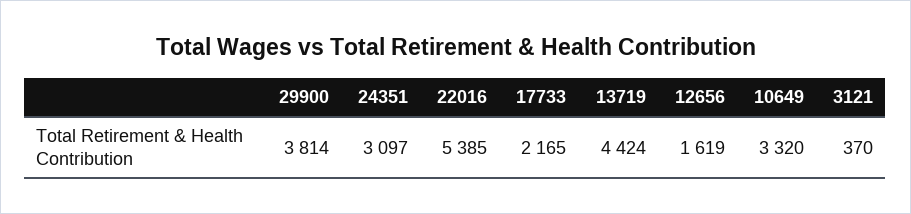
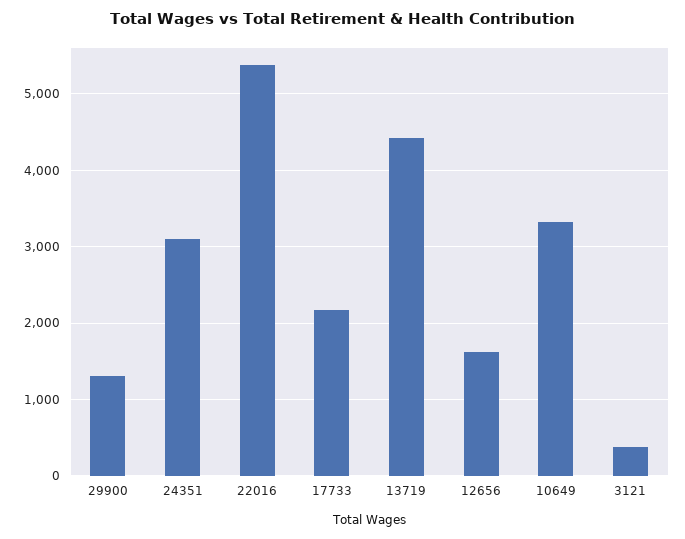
29900: 3814 -> 1300

